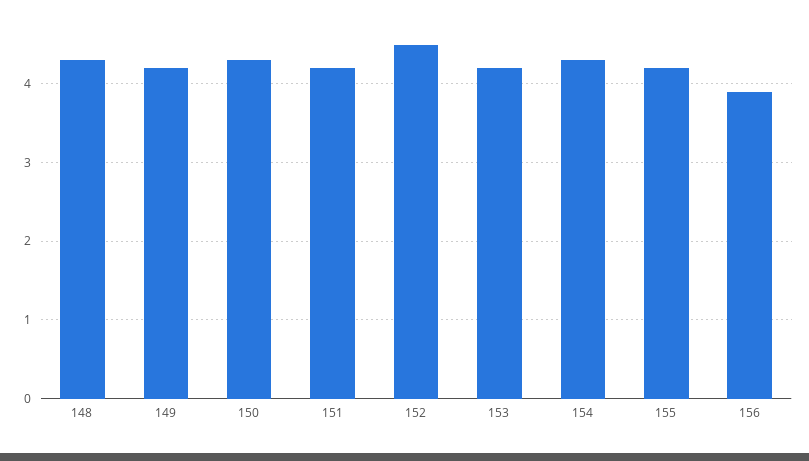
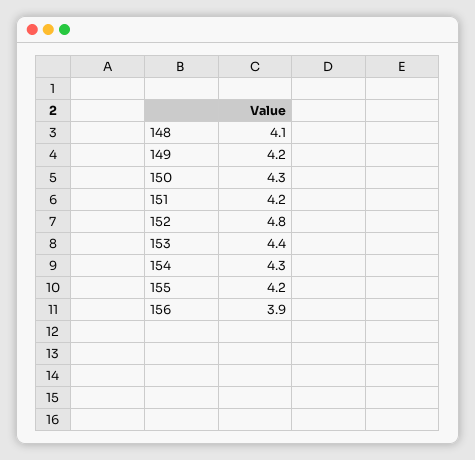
148: 4.3 -> 4.1
152: 4.5 -> 4.8
153: 4.2 -> 4.4

